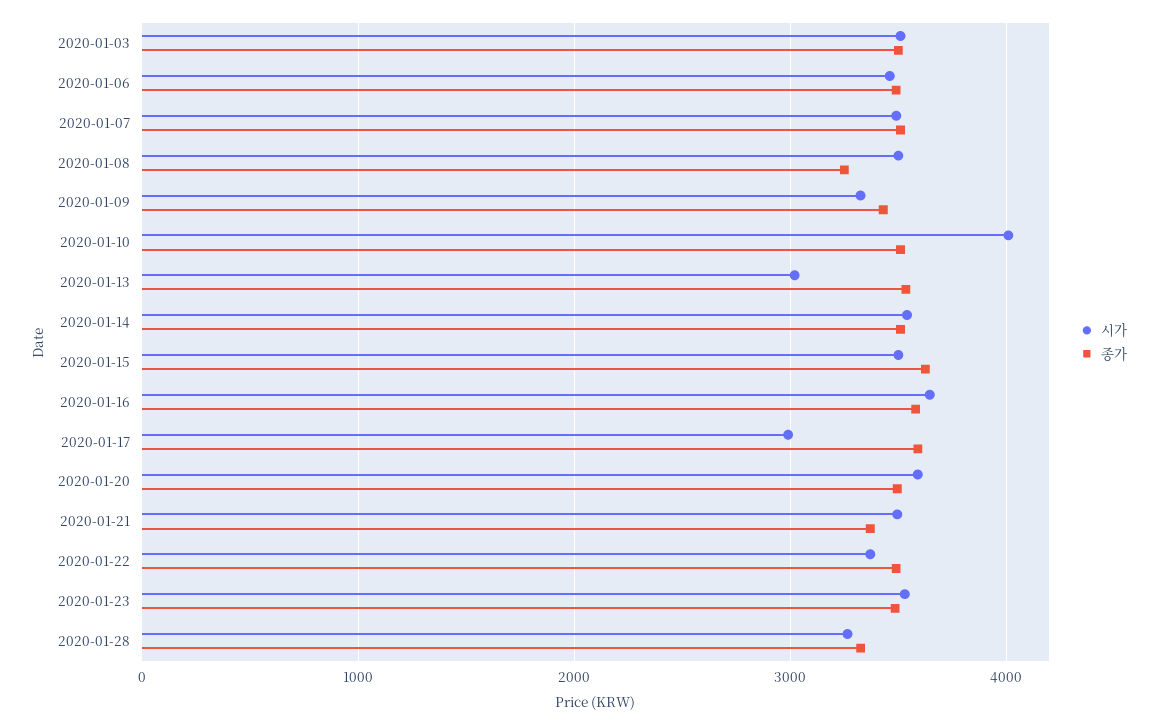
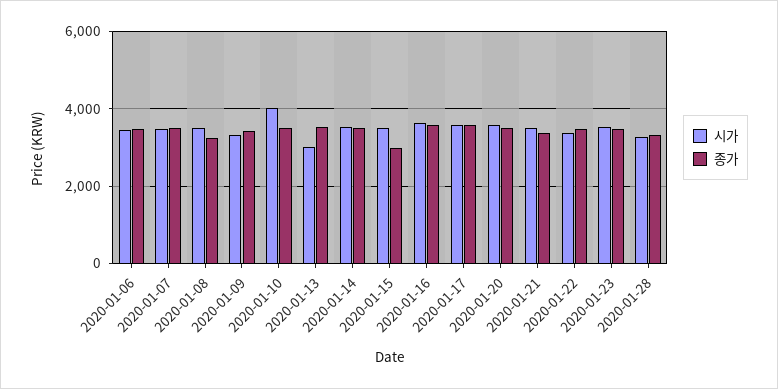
시가, 2020-01-03: 3500 -> none
종가, 2020-01-03: 3500 -> none
종가, 2020-01-15: 3600 -> 3000
시가, 2020-01-17: 3000 -> 3600

